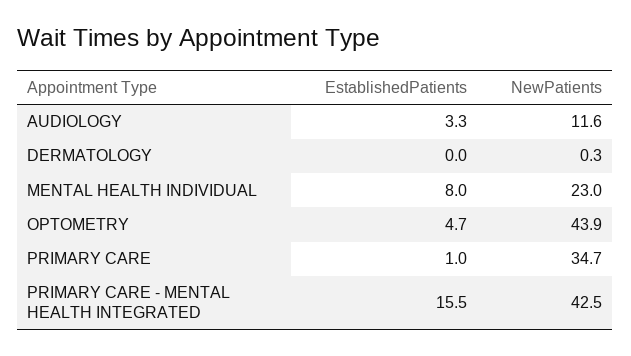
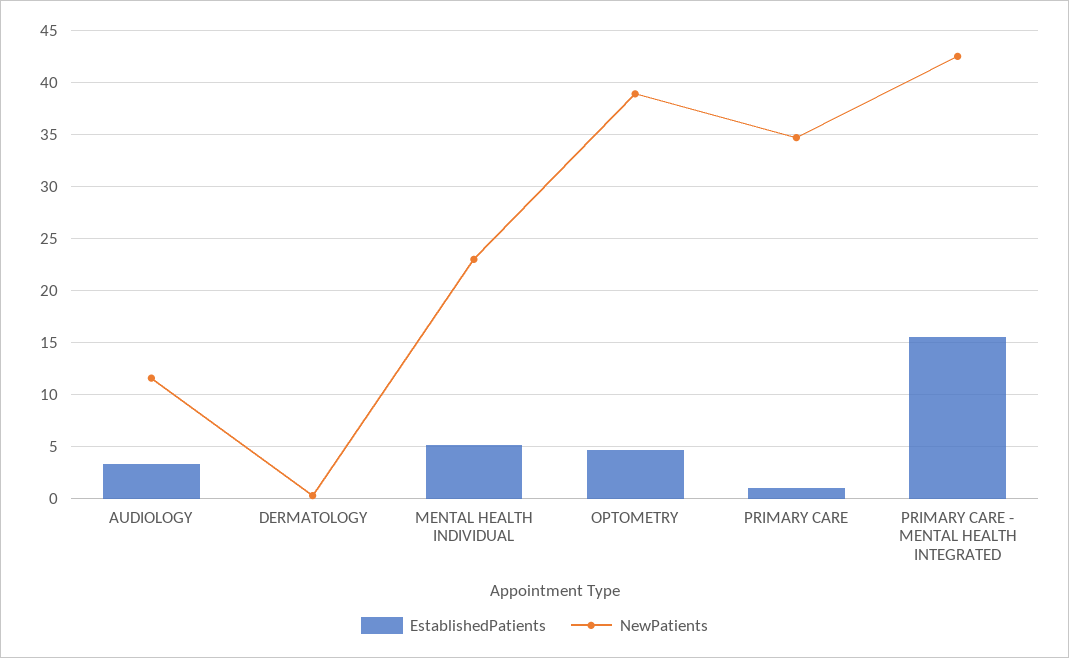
EstablishedPatients, MENTAL HEALTH INDIVIDUAL: 8 -> 5
NewPatients, OPTOMETRY: 43.9 -> 39

